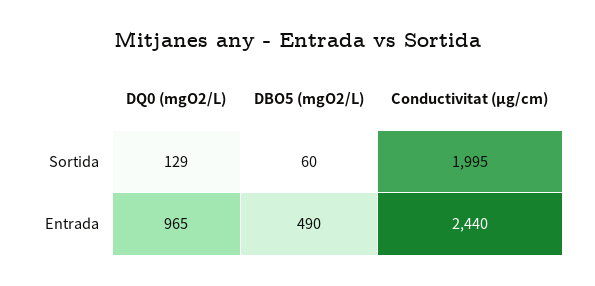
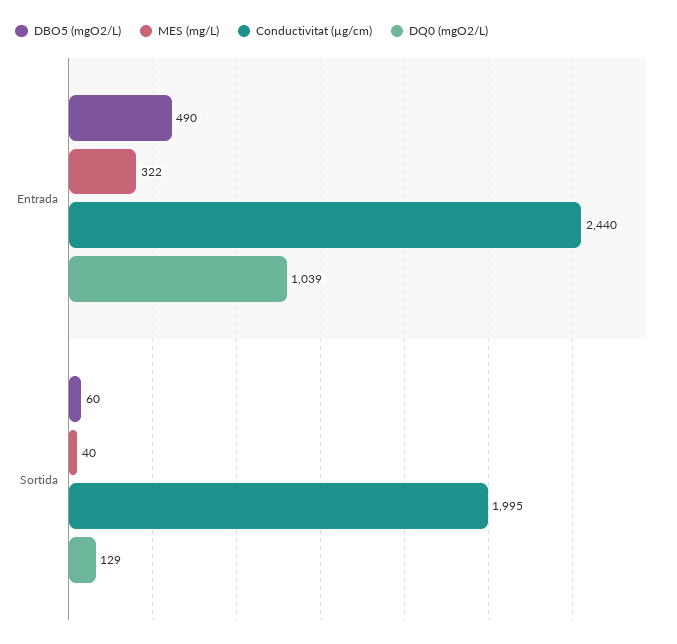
DQ0 (mgO2/L), Entrada: 965 -> 1039
MES (mg/L), Entrada: none -> 322
MES (mg/L), Sortida: none -> 40

